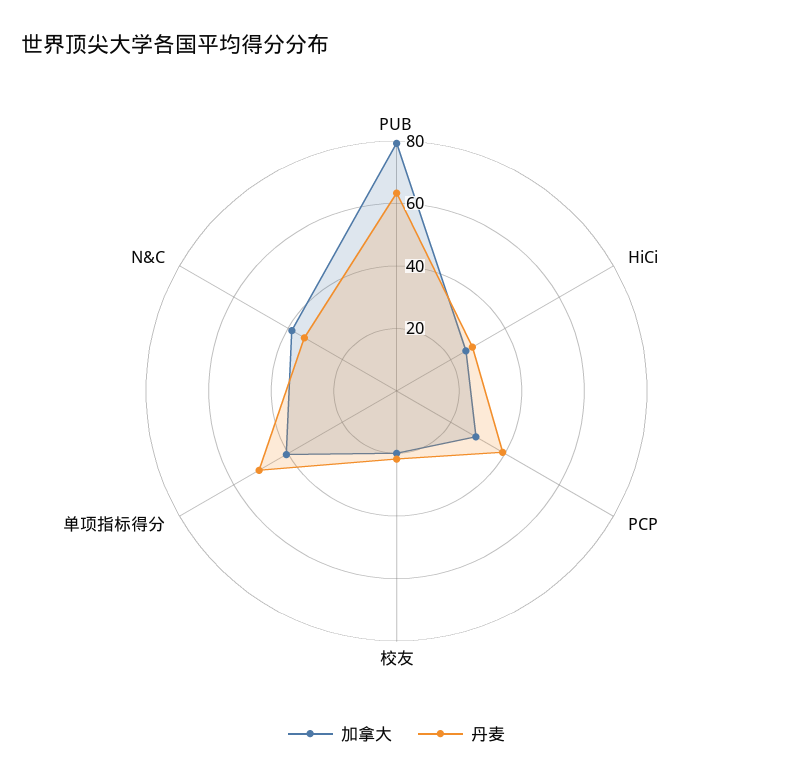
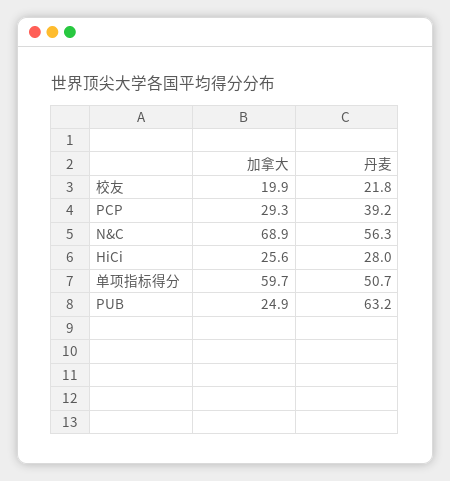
加拿大, PUB: 80 -> 24.9
加拿大, 单项指标得分: 40 -> 59.7
加拿大, N&C: 40 -> 68.9
丹麦, N&C: 35 -> 56.3

